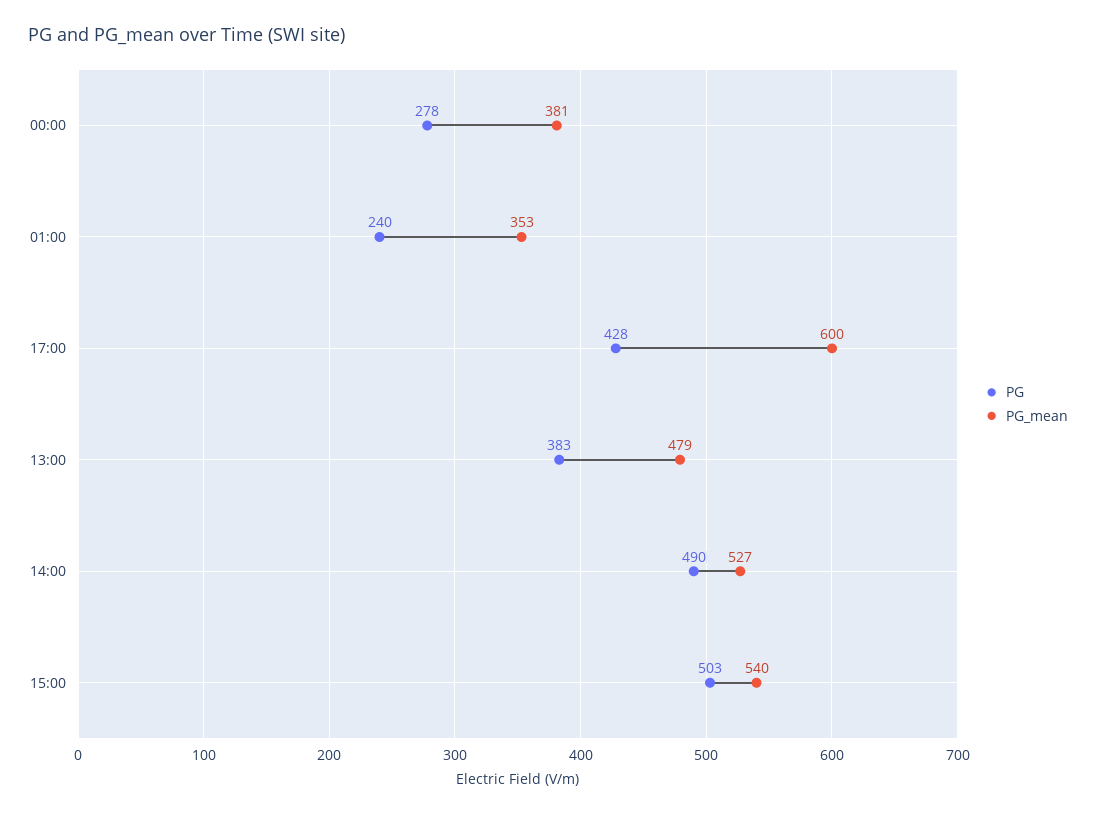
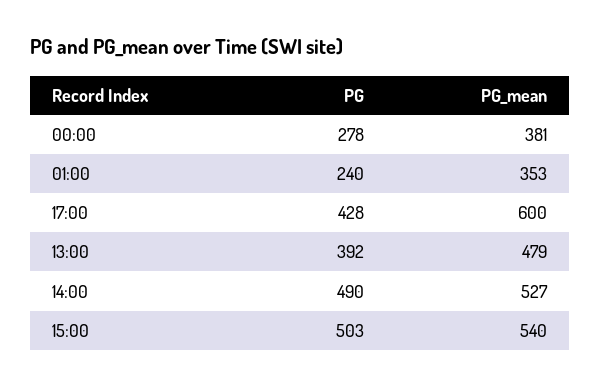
PG, 13:00: 383 -> 392

